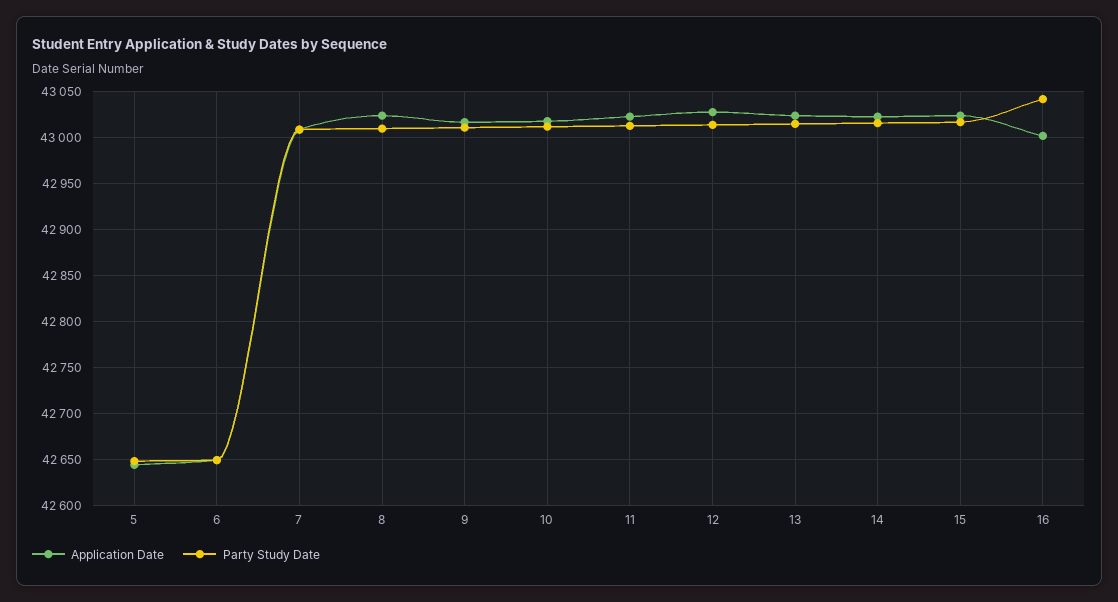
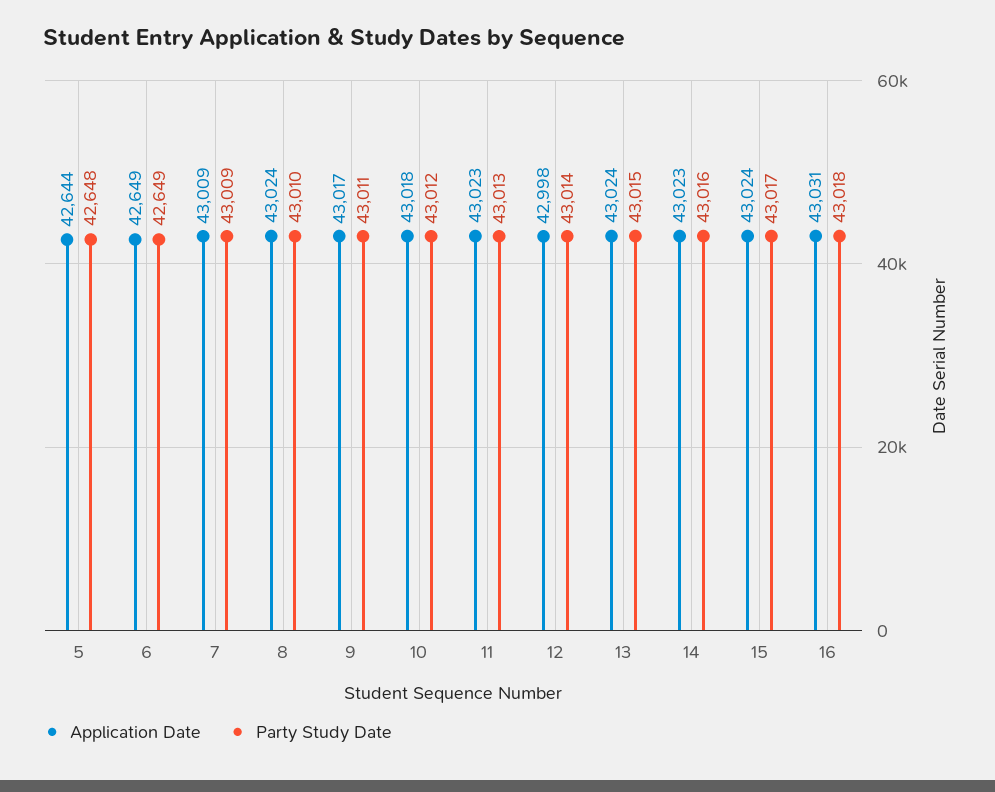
Application Date, 12: 43030 -> 42998
Application Date, 16: 43000 -> 43031
Party Study Date, 16: 43040 -> 43018

